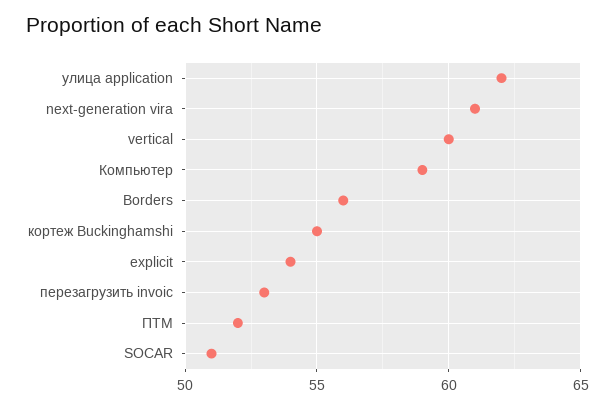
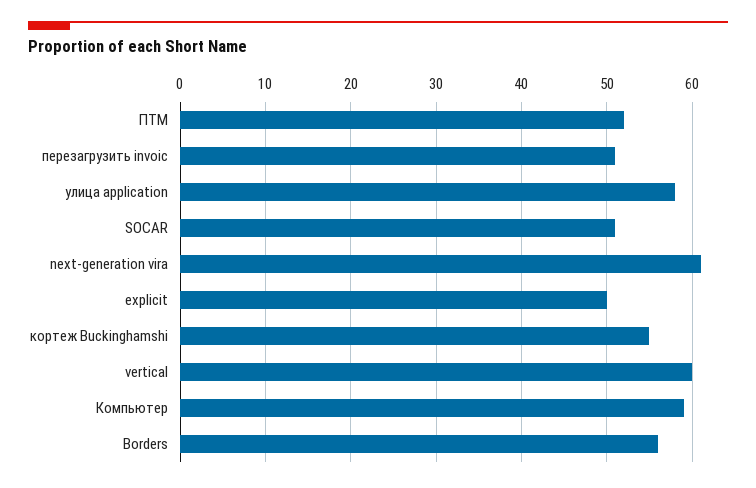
улица application: 62 -> 58
explicit: 54 -> 50
перезагрузить invoic: 53 -> 51

